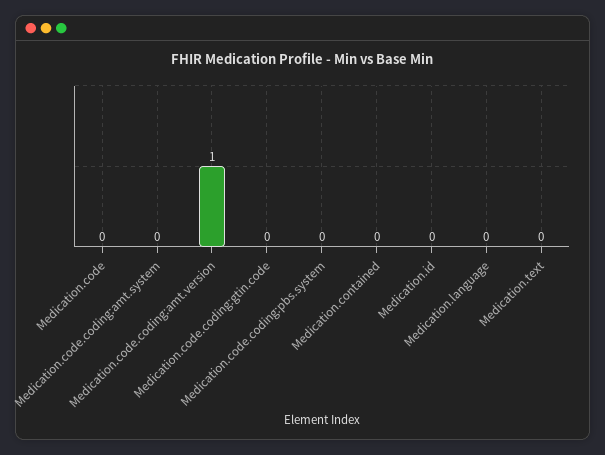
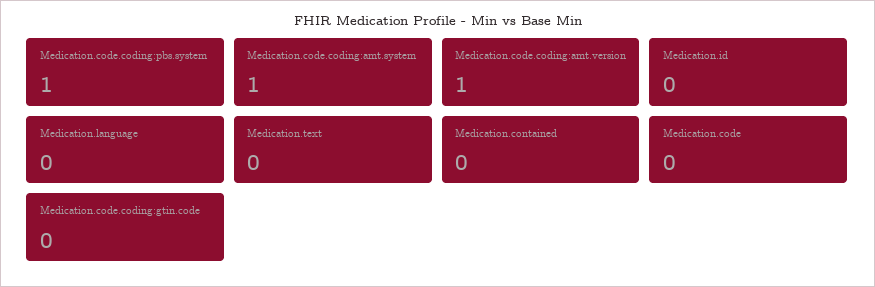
Medication.code.coding:amt.system: 0 -> 1
Medication.code.coding:pbs.system: 0 -> 1

